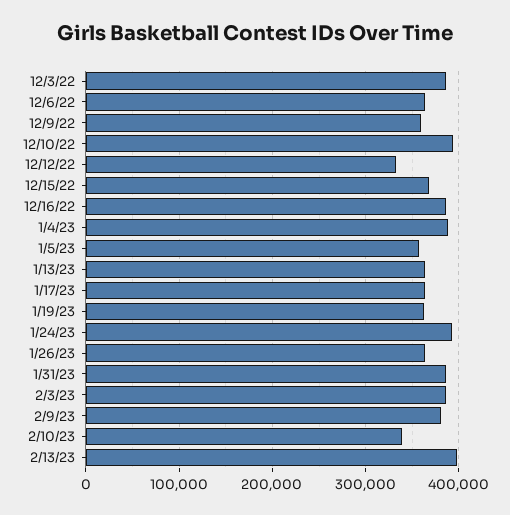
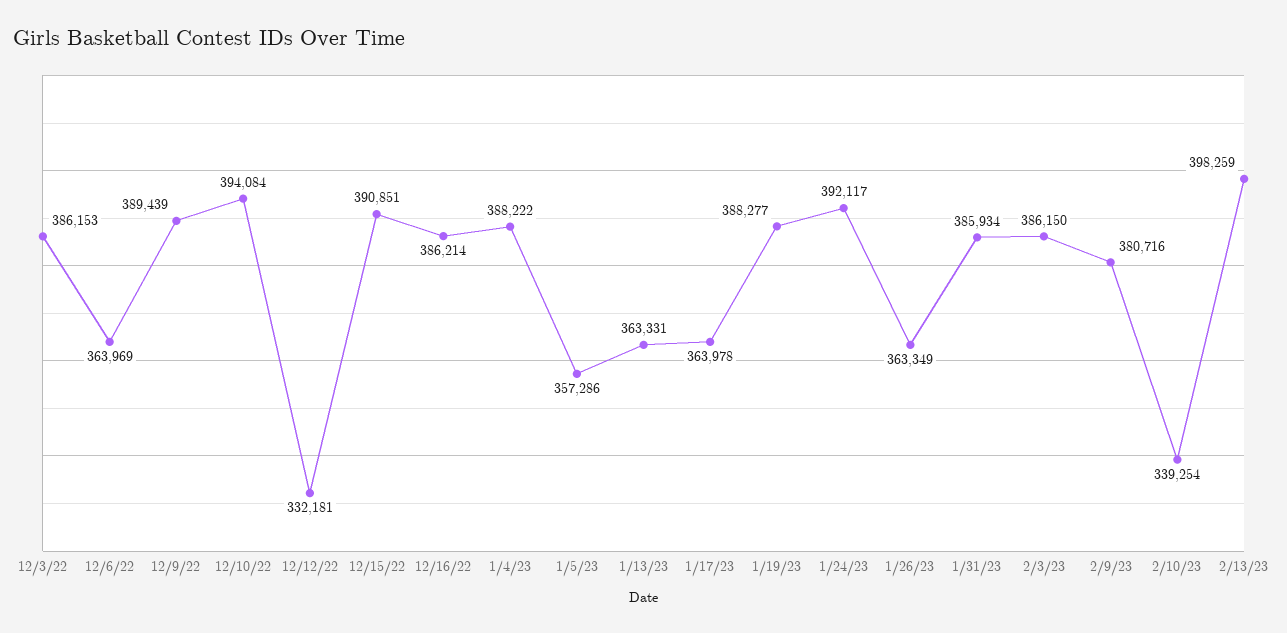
12/9/22: 360000 -> 389439
12/15/22: 370000 -> 390851
1/19/23: 360000 -> 388277

